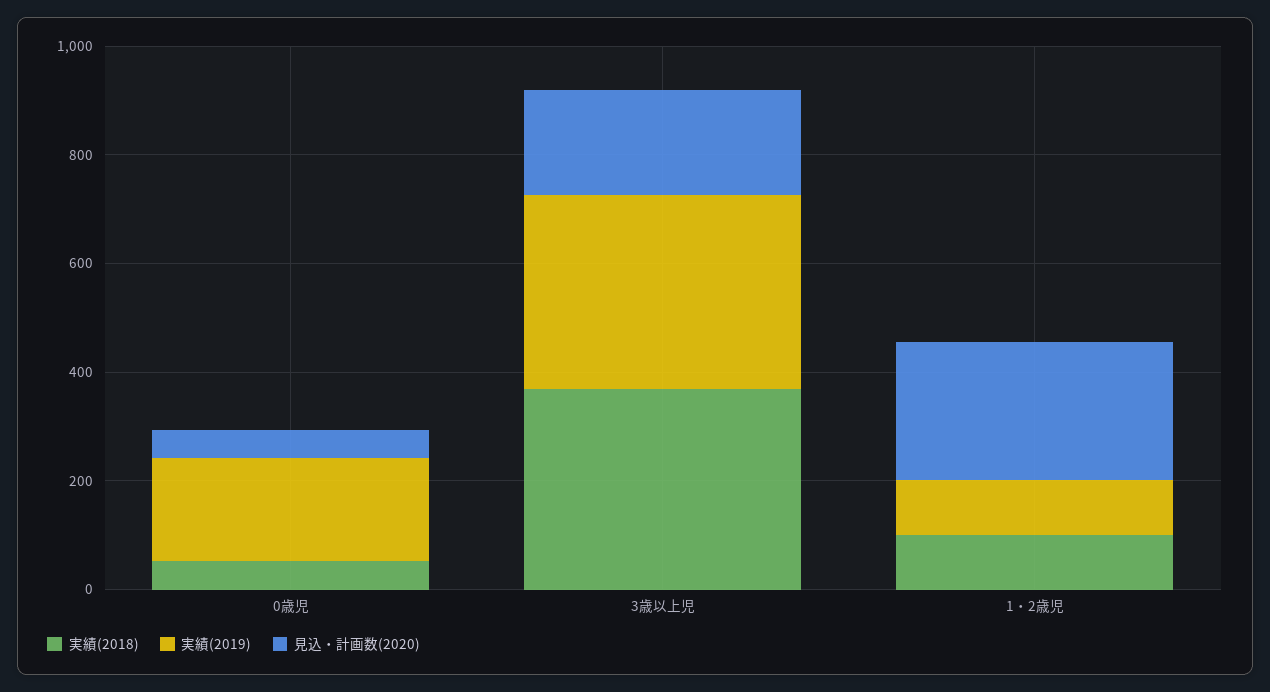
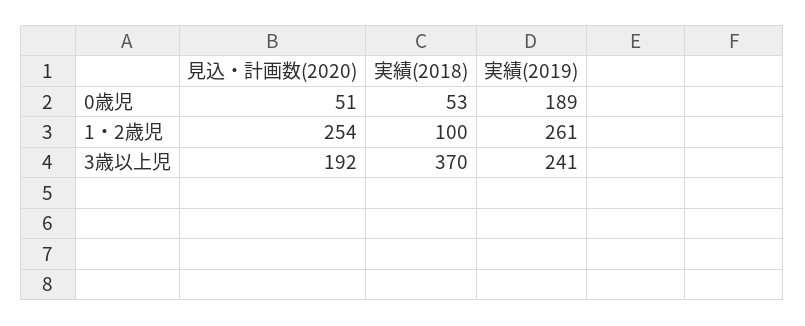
実績(2019), 3歳以上児: 350 -> 241
実績(2019), 1・2歳児: 100 -> 261

